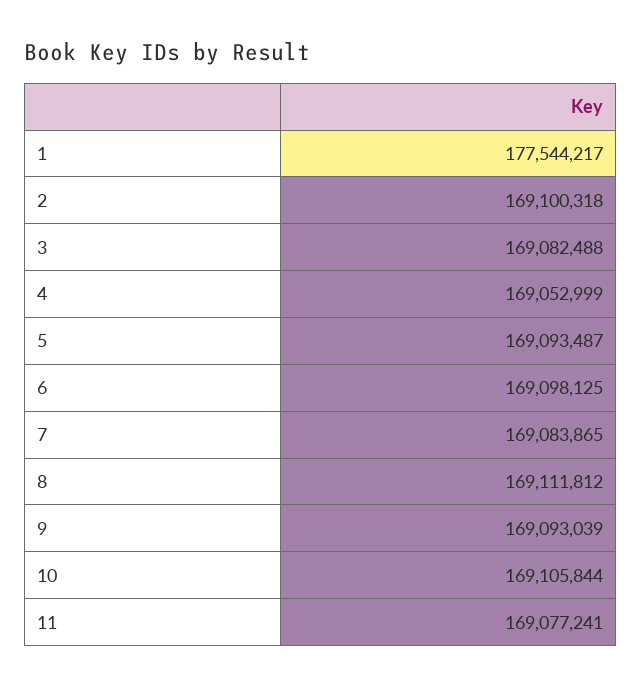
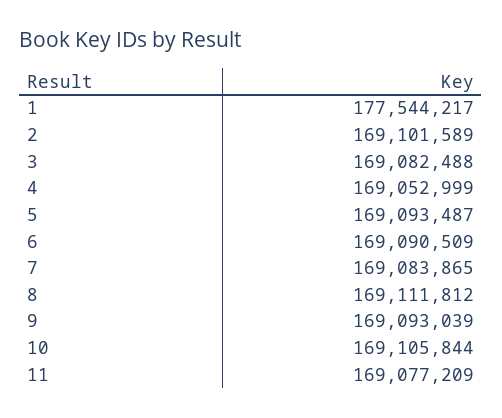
2: 169100318 -> 169101589
6: 169098125 -> 169090509
11: 169077241 -> 169077209

